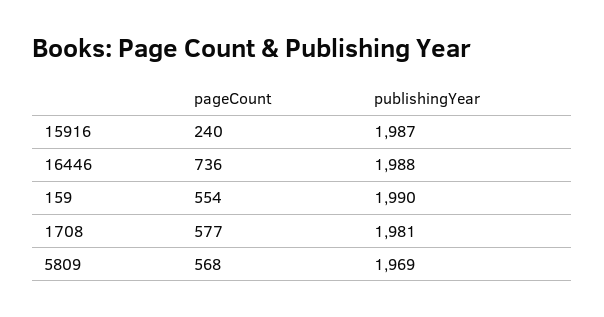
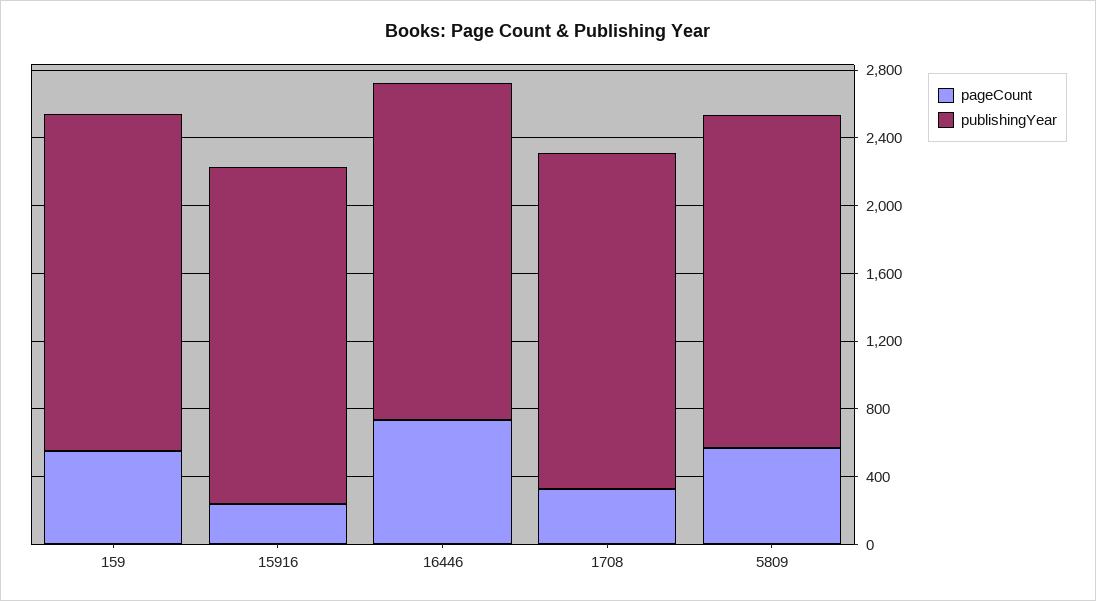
pageCount, 1708: 577 -> 300

